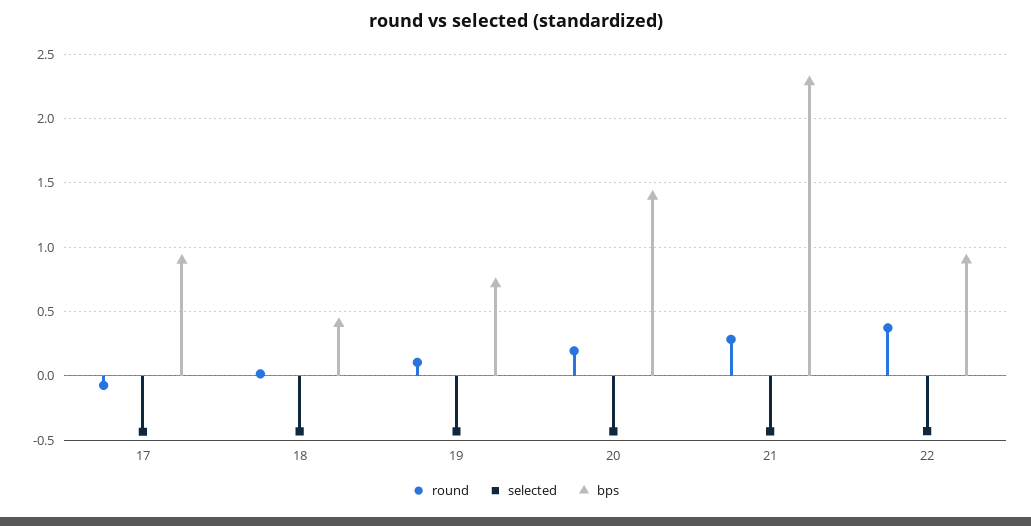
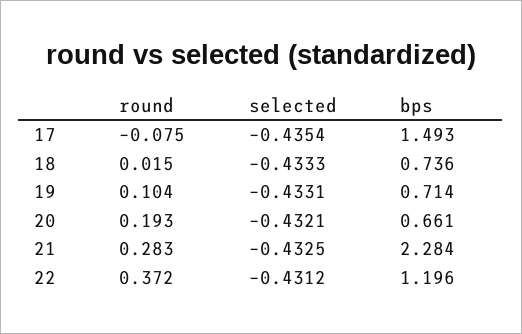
bps, 17: 0.9 -> 1.493
bps, 18: 0.4 -> 0.736
bps, 20: 1.4 -> 0.661
bps, 22: 0.9 -> 1.196

